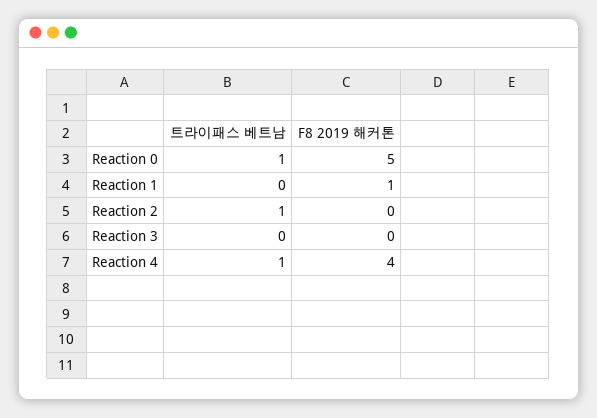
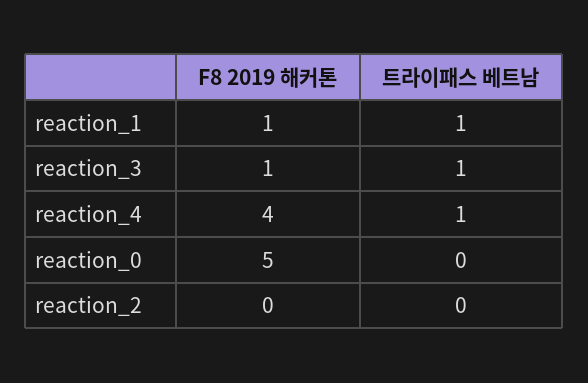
트라이패스 베트남, Reaction 0: 1 -> 0
트라이패스 베트남, Reaction 1: 0 -> 1
트라이패스 베트남, Reaction 2: 1 -> 0
트라이패스 베트남, Reaction 3: 0 -> 1
F8 2019 해커톤, Reaction 3: 0 -> 1

